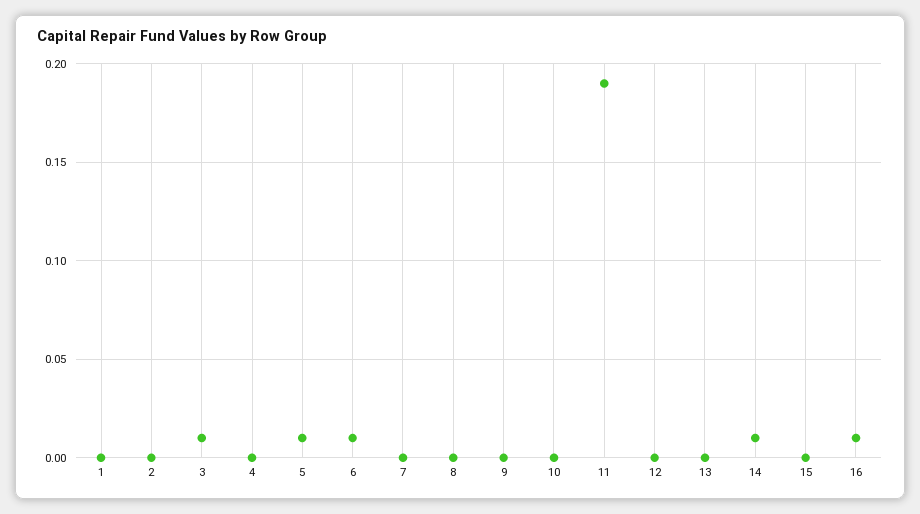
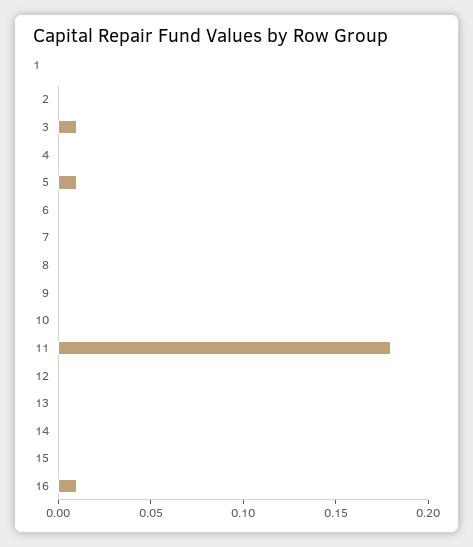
1: 0 -> none
6: 0.01 -> 0
11: 0.19 -> 0.18
14: 0.01 -> 0

